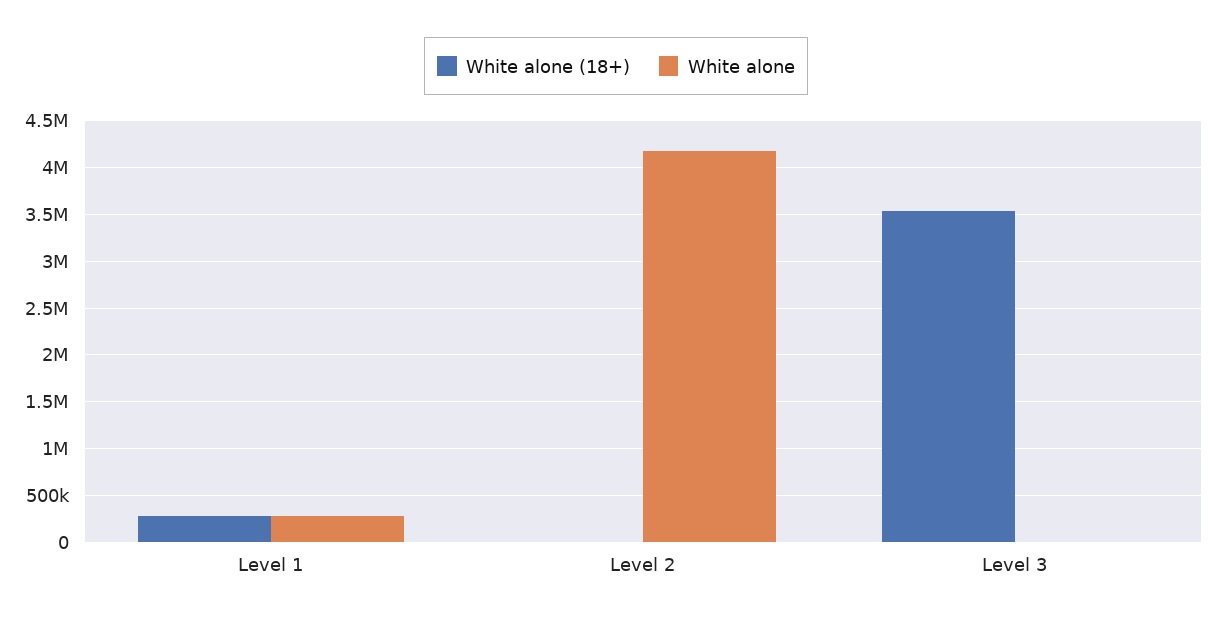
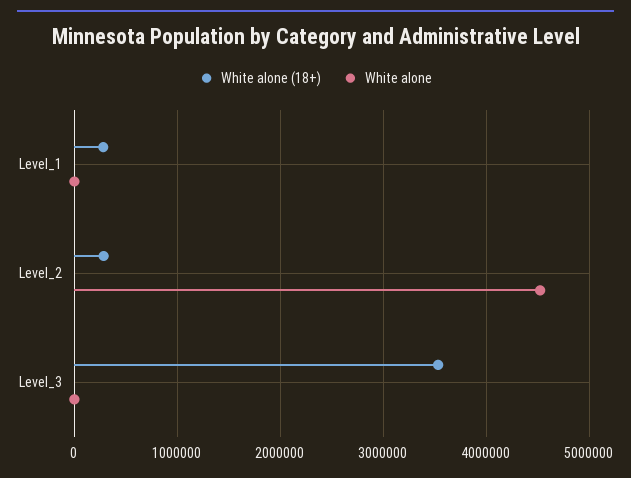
White alone, Level 1: 300000 -> 0
White alone (18+), Level 2: 0 -> 300000
White alone, Level 2: 4200000 -> 4500000

